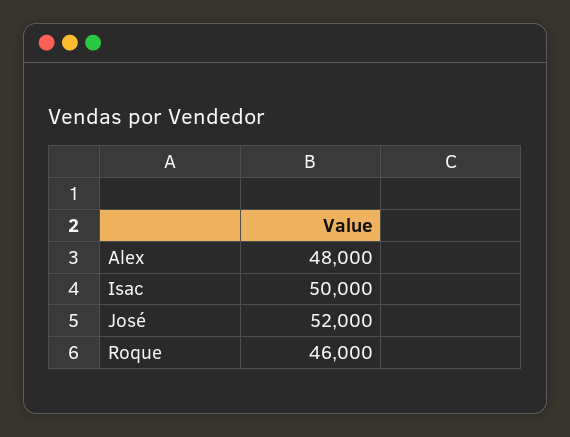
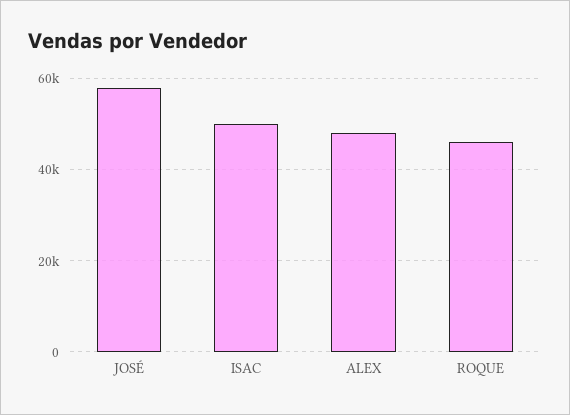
José: 52000 -> 58000

